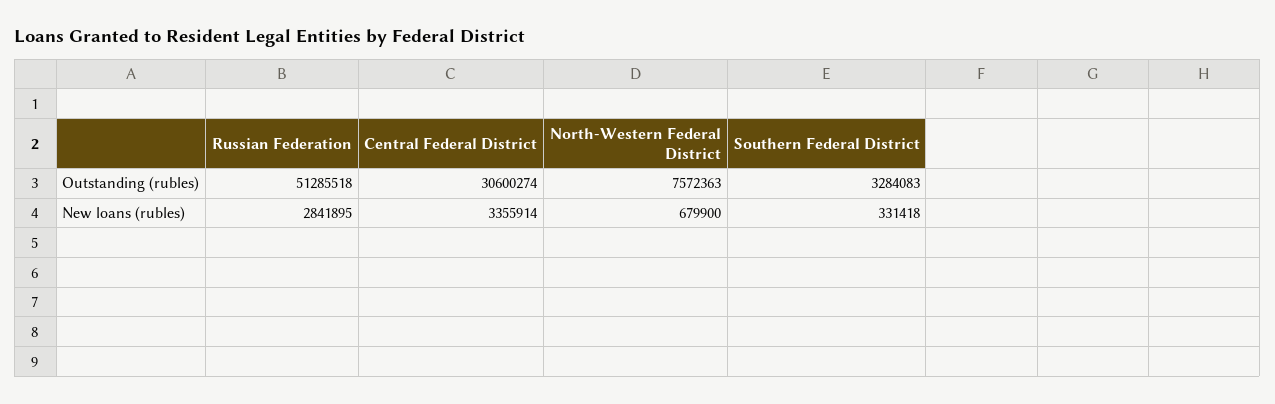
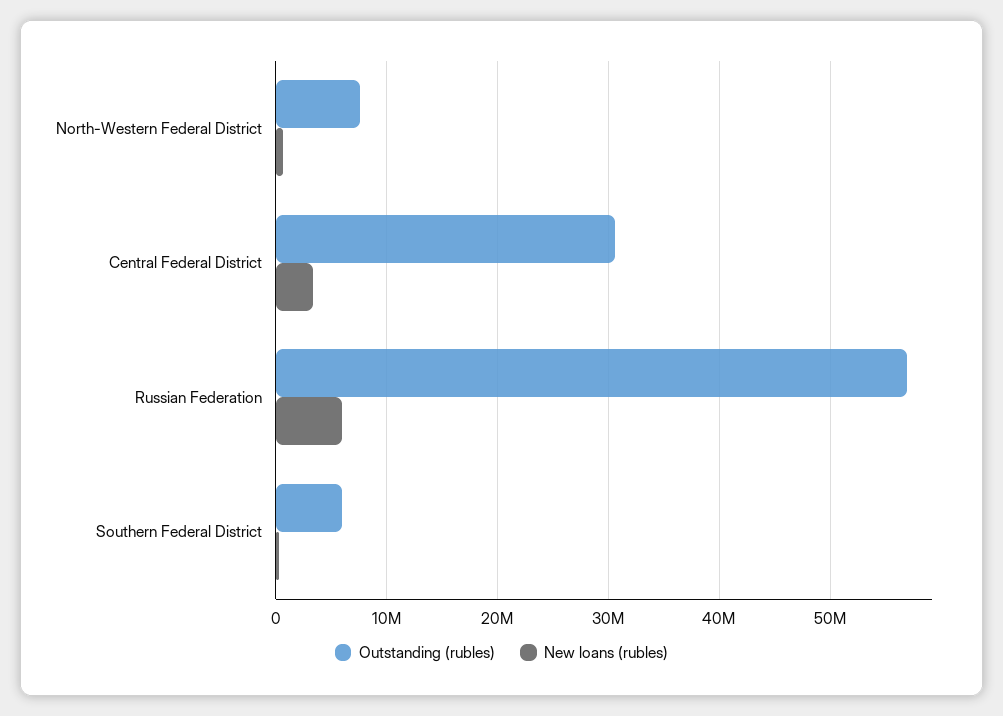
Outstanding (rubles), Russian Federation: 51285518 -> 57000000
Outstanding (rubles), Southern Federal District: 3284083 -> 6000000
New loans (rubles), Russian Federation: 2841895 -> 6000000

